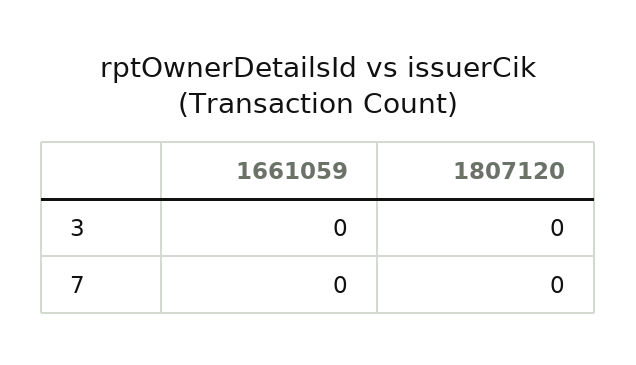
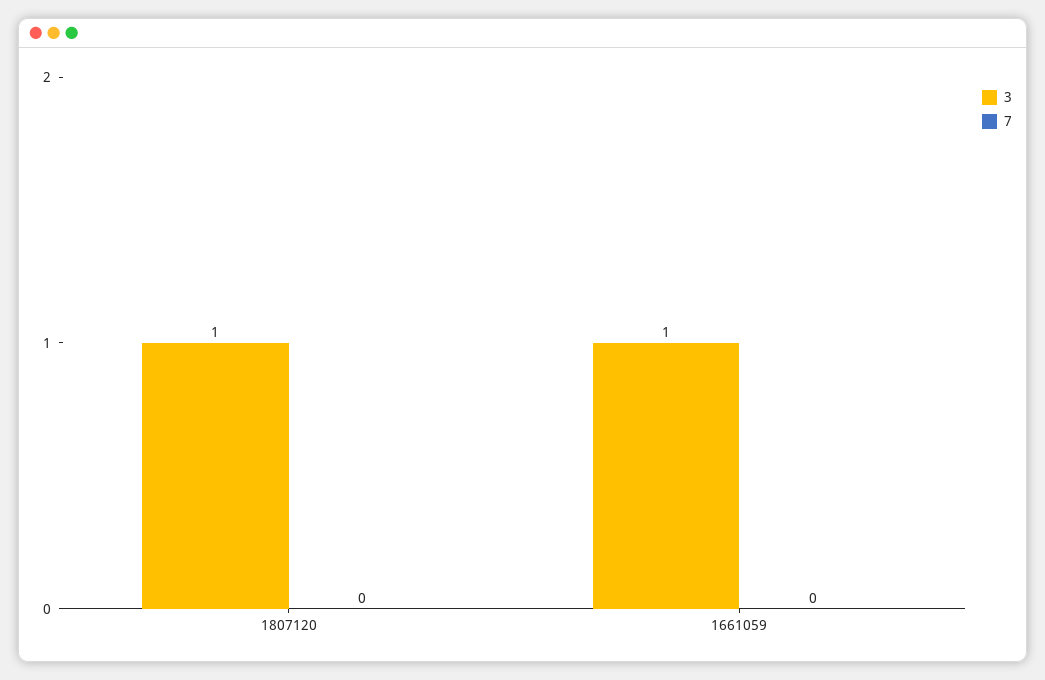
3, 1661059: 0 -> 1
3, 1807120: 0 -> 1

